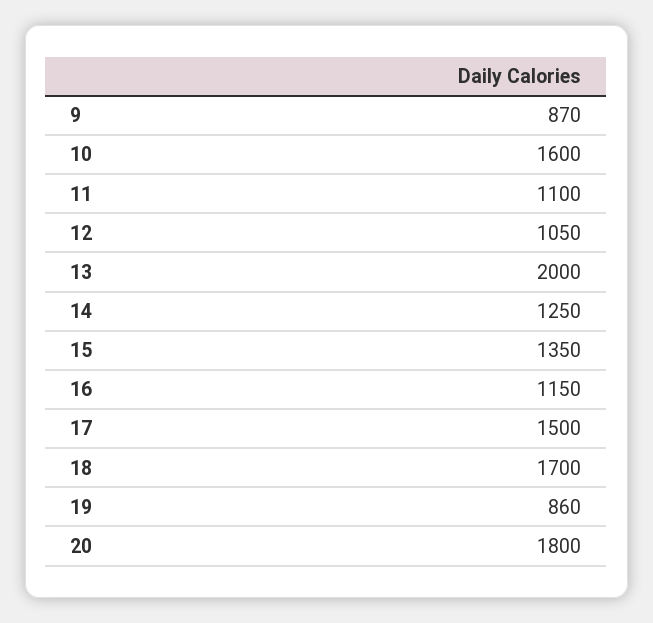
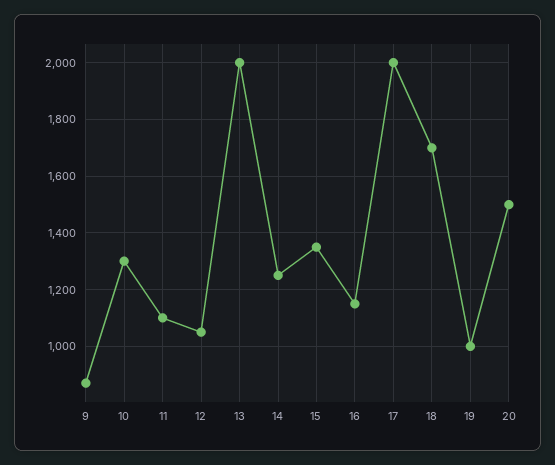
10: 1600 -> 1300
17: 1500 -> 2000
19: 860 -> 1000
20: 1800 -> 1500

